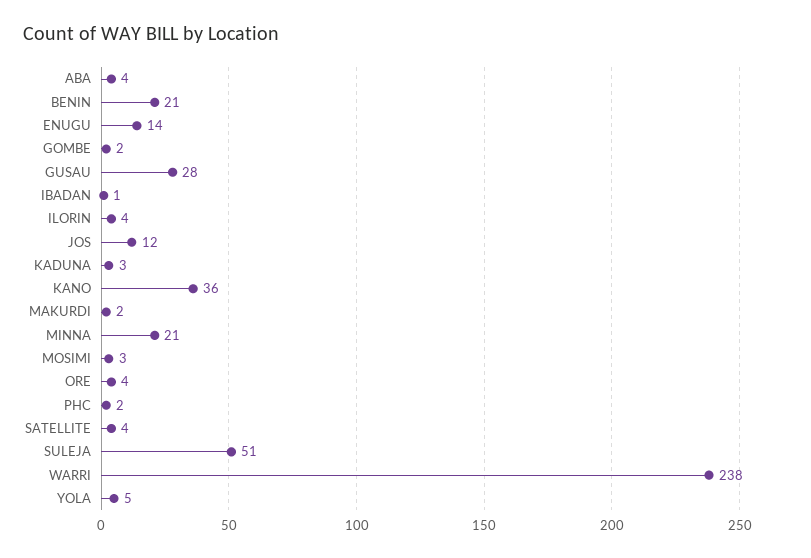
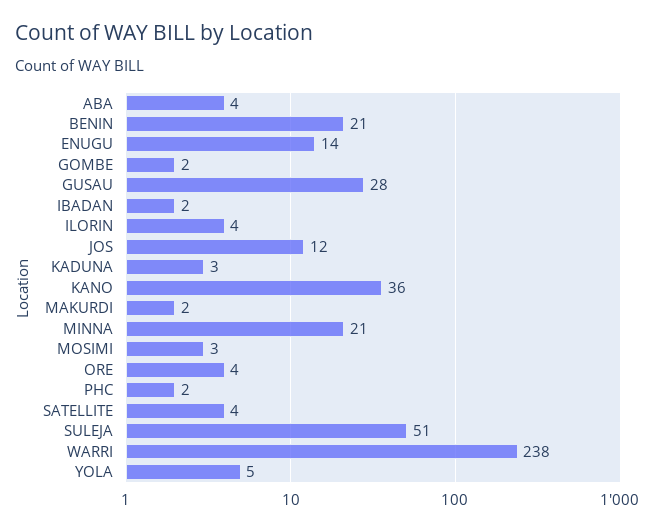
IBADAN: 1 -> 2

